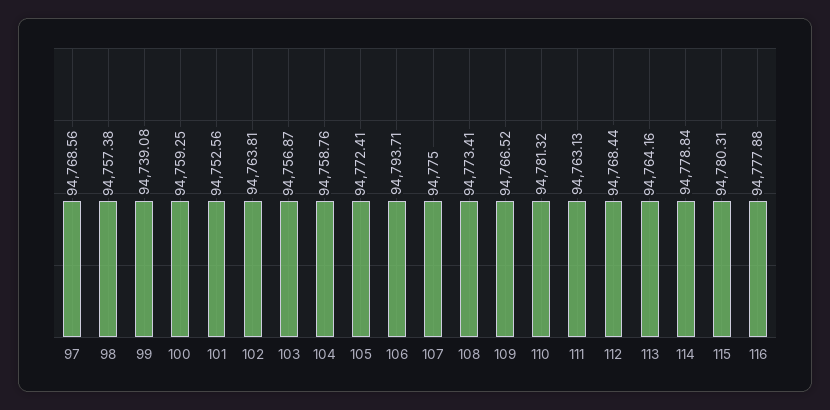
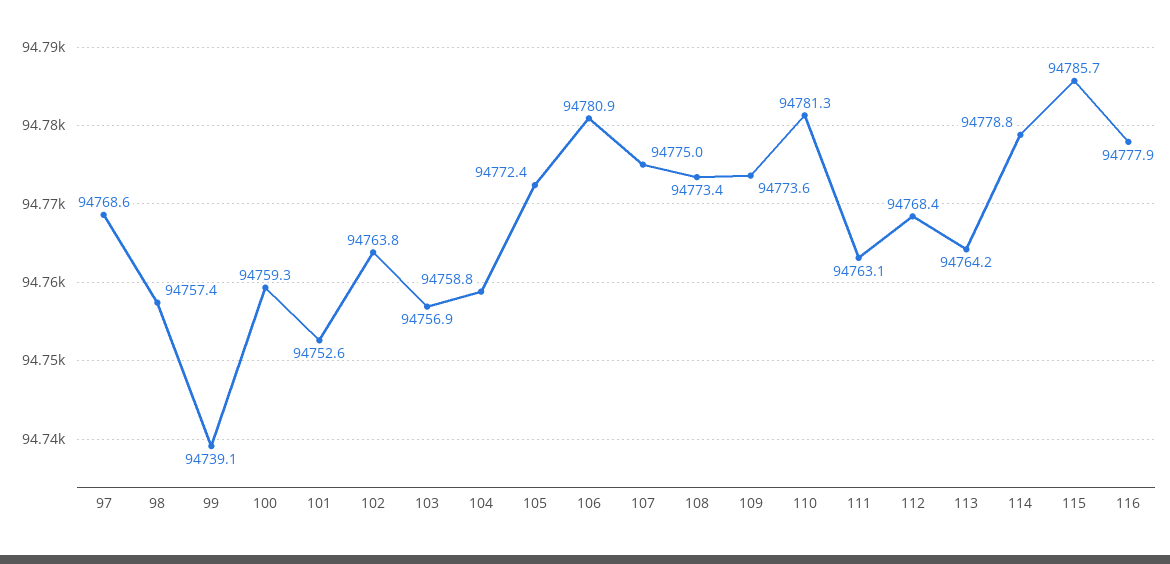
106: 94793.71 -> 94780.9
109: 94766.52 -> 94773.6
115: 94780.31 -> 94785.7

